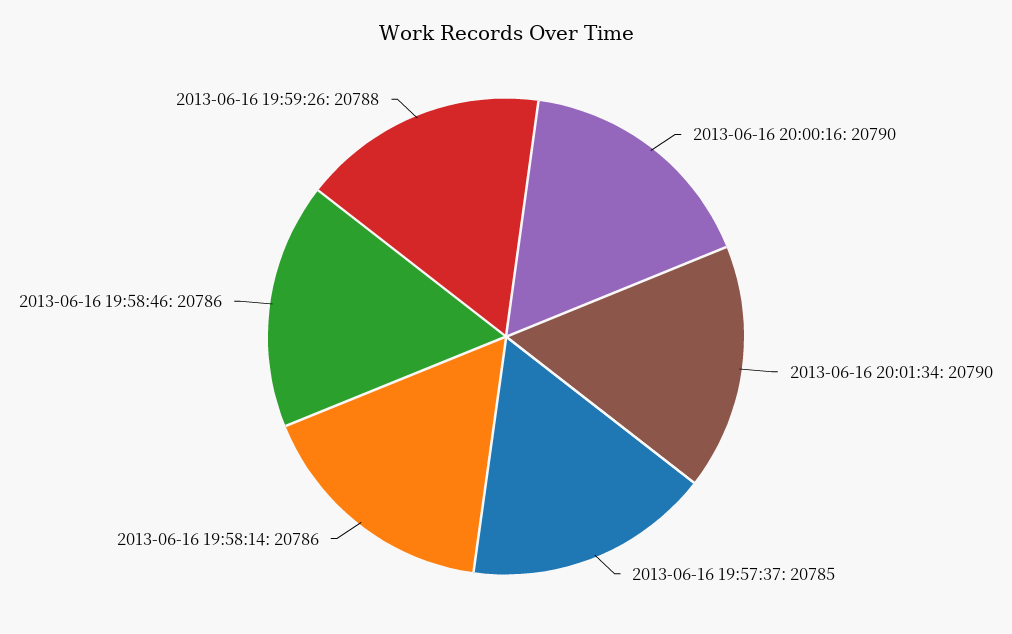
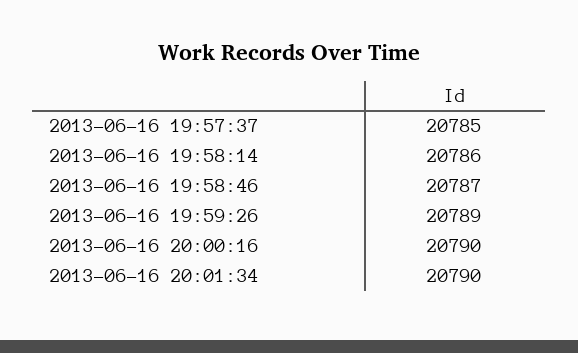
2013-06-16 19:58:46: 20786 -> 20787
2013-06-16 19:59:26: 20788 -> 20789

